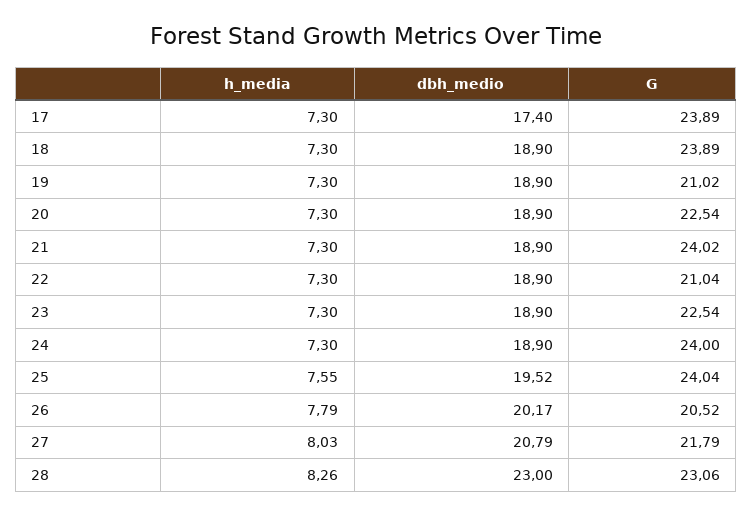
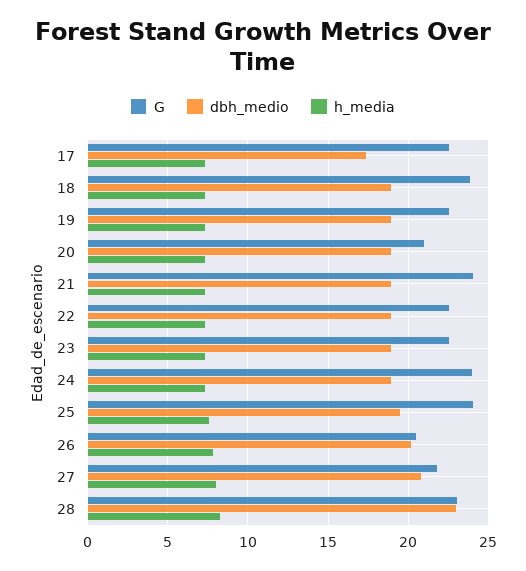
G, 17: 23.89 -> 22.5
G, 19: 21.02 -> 22.5
G, 20: 22.54 -> 21
G, 22: 21.04 -> 22.5

